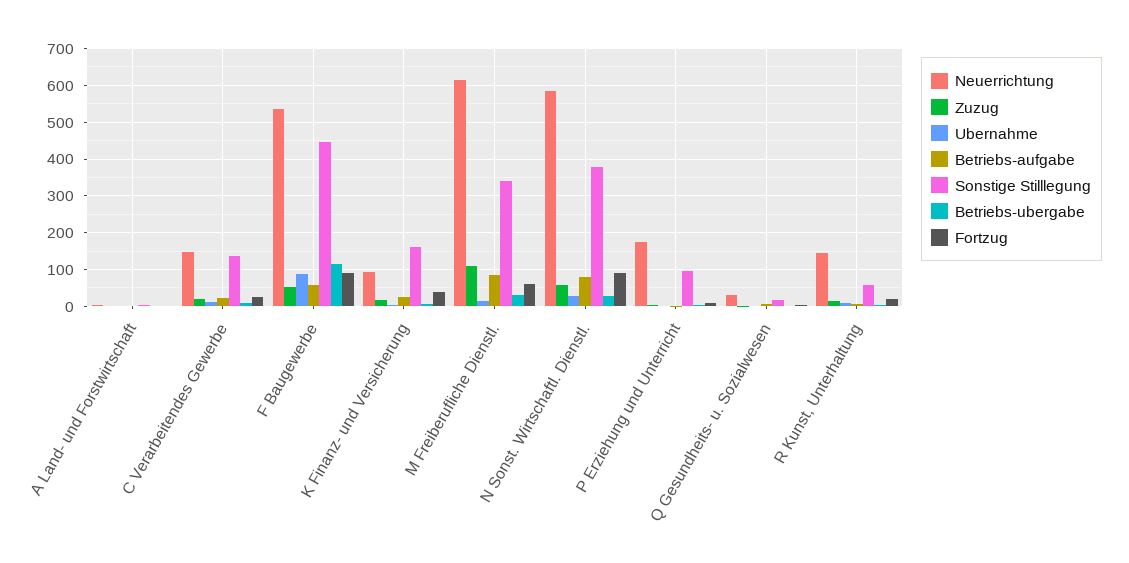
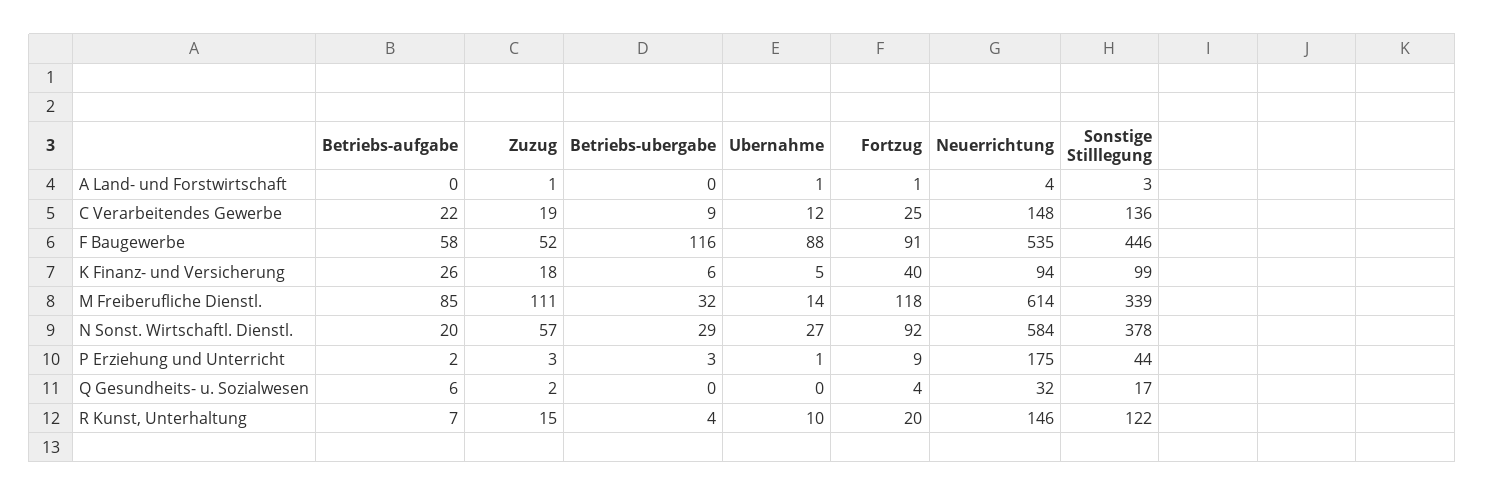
Sonstige Stilllegung, K Finanz- und Versicherung: 160 -> 99
Fortzug, M Freiberufliche Dienstl.: 60 -> 118
Betriebs-aufgabe, N Sonst. Wirtschaftl. Dienstl.: 80 -> 20
Sonstige Stilllegung, P Erziehung und Unterricht: 100 -> 44
Sonstige Stilllegung, R Kunst, Unterhaltung: 60 -> 122

